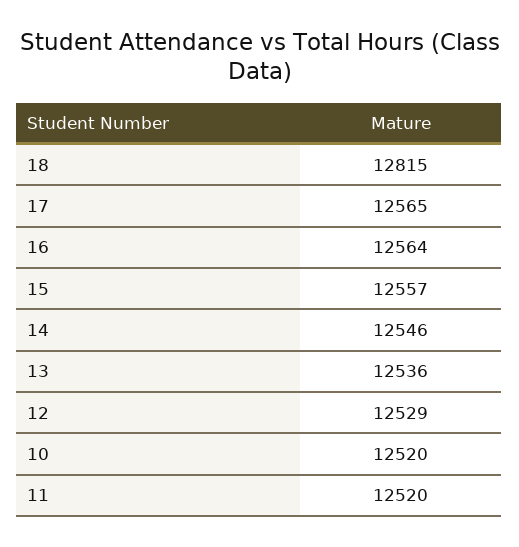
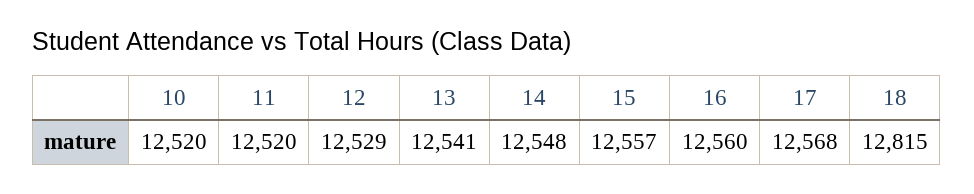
17: 12565 -> 12568
16: 12564 -> 12560
14: 12546 -> 12548
13: 12536 -> 12541

